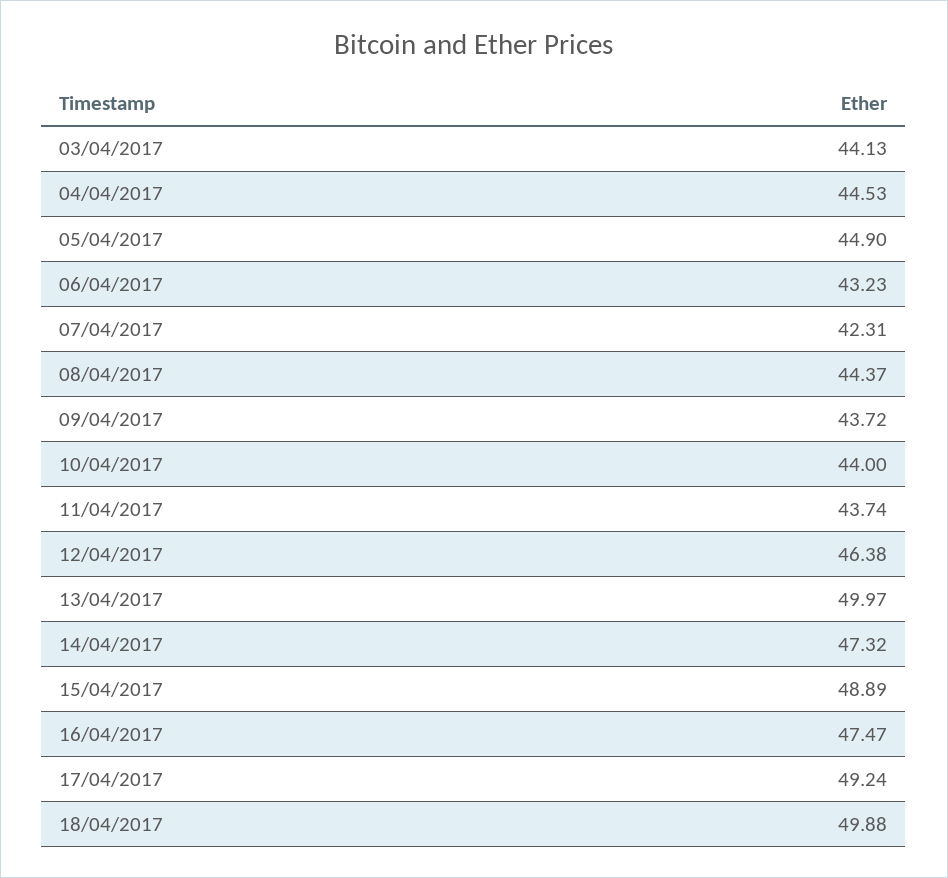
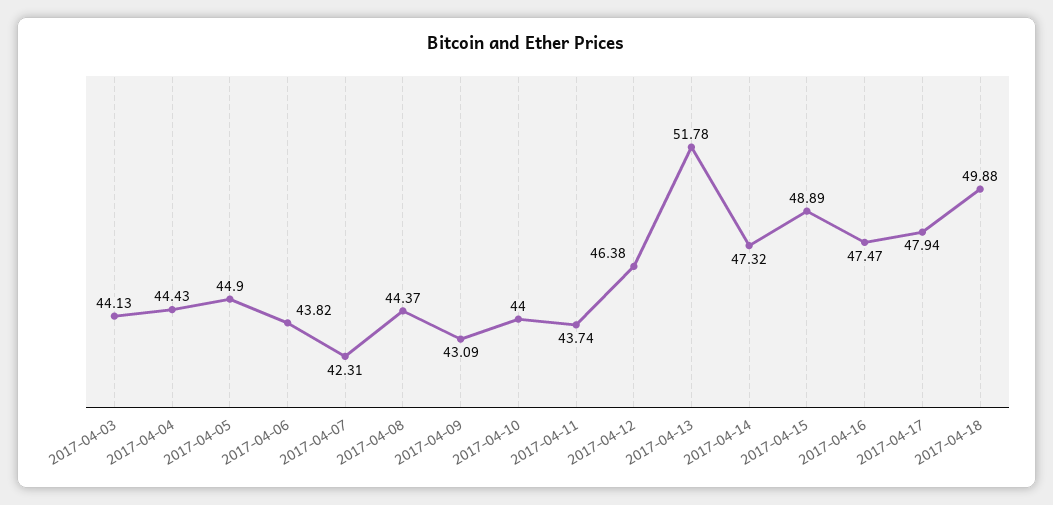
04/04/2017: 44.53 -> 44.43
06/04/2017: 43.23 -> 43.82
09/04/2017: 43.72 -> 43.09
13/04/2017: 49.97 -> 51.78
17/04/2017: 49.24 -> 47.94

